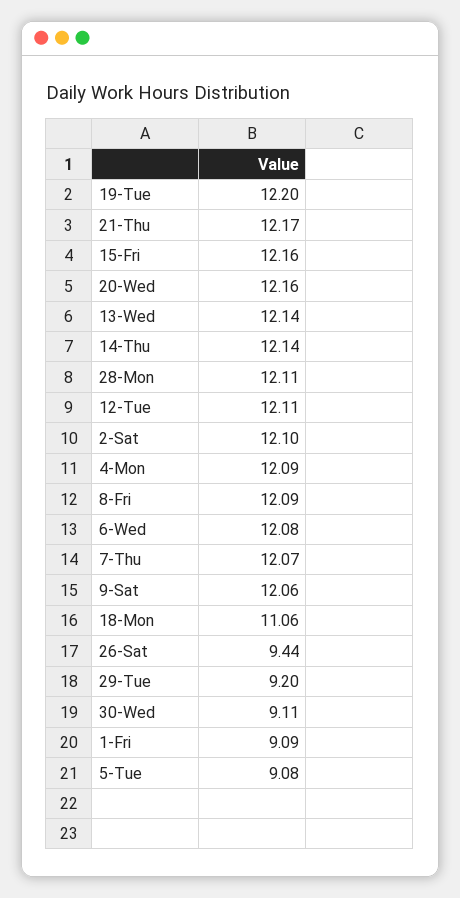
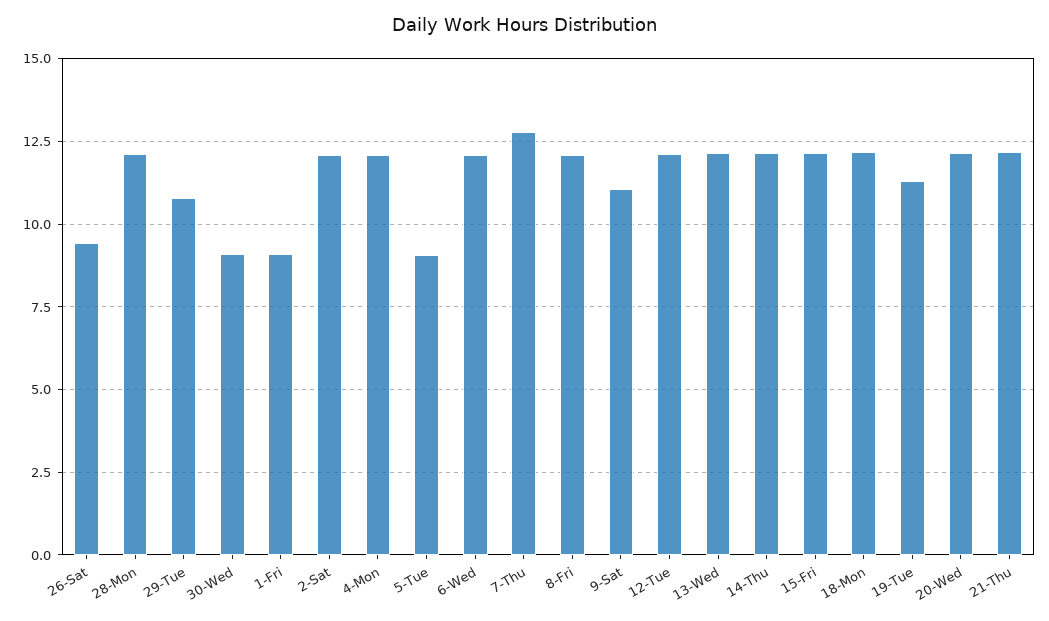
19-Tue: 12.2 -> 11.25
7-Thu: 12.07 -> 12.75
9-Sat: 12.06 -> 11
18-Mon: 11.06 -> 12.25
29-Tue: 9.2 -> 10.75

